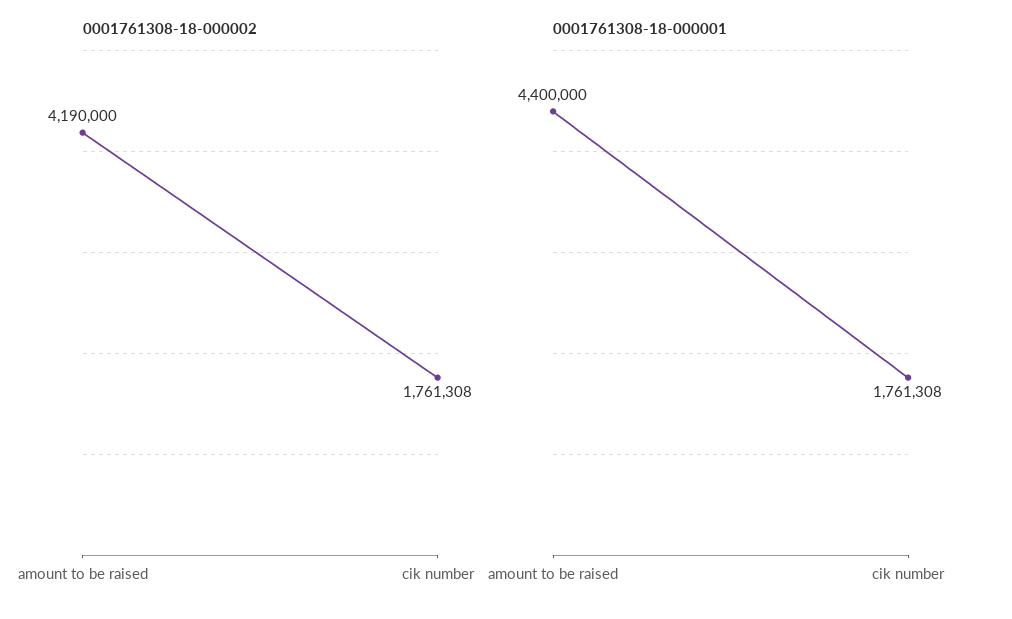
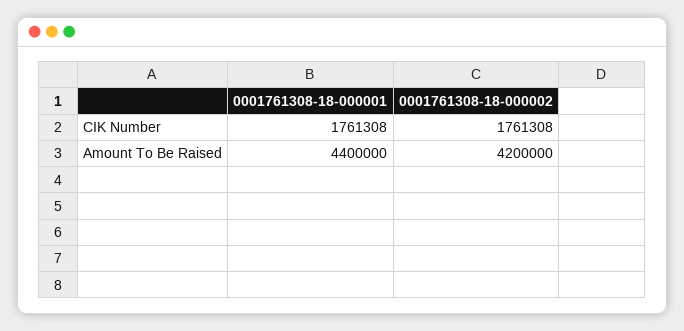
0001761308-18-000002, amount to be raised: 4190000 -> 4200000

